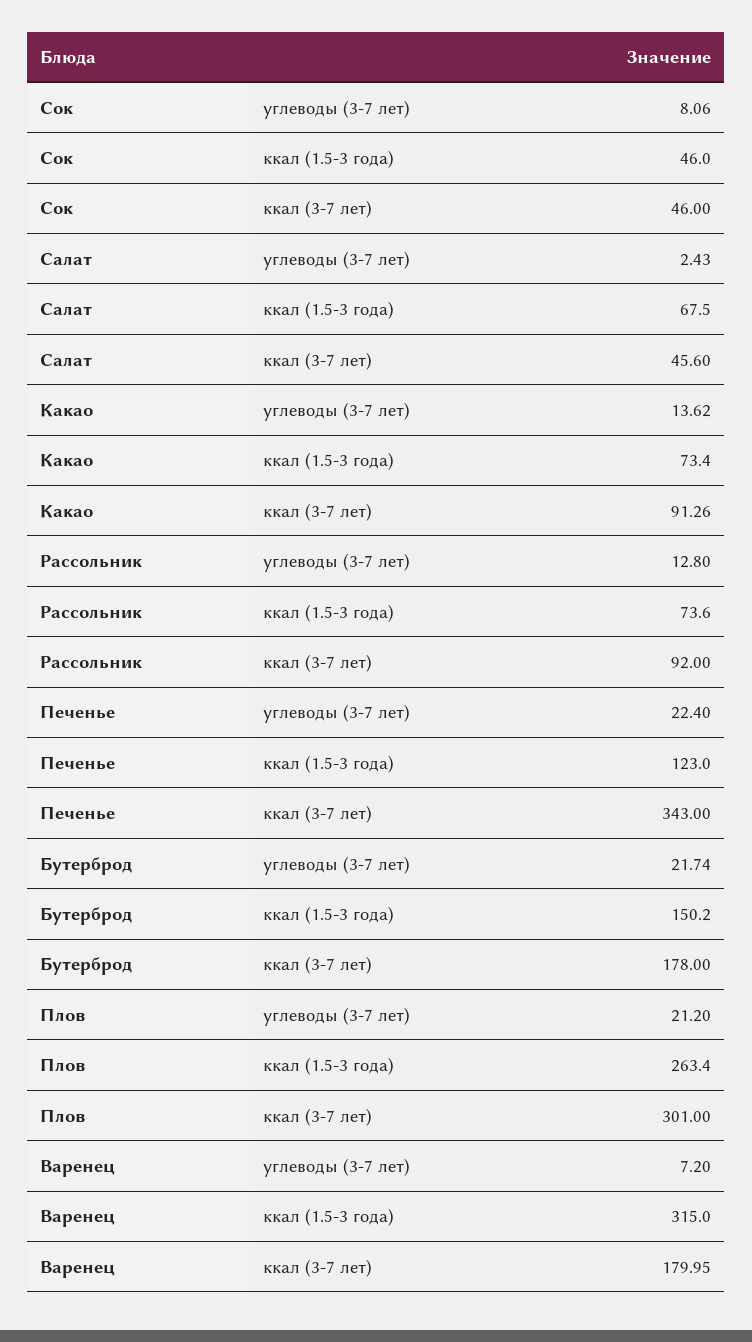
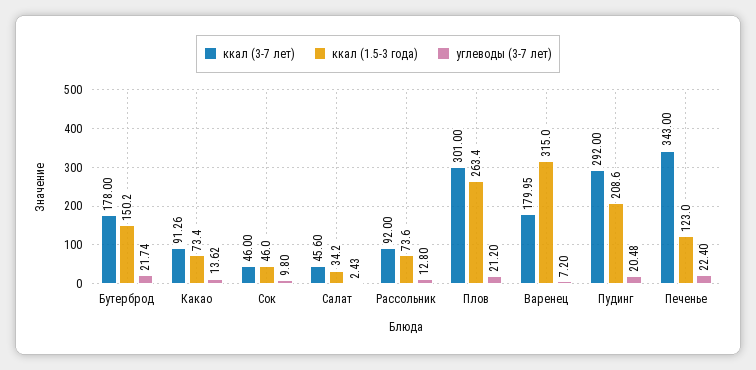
углеводы (3-7 лет), Сок: 8.06 -> 9.8
ккал (1.5-3 года), Салат: 67.5 -> 34.2
ккал (3-7 лет), Пудинг: none -> 292
ккал (1.5-3 года), Пудинг: none -> 208.6
углеводы (3-7 лет), Пудинг: none -> 20.48

